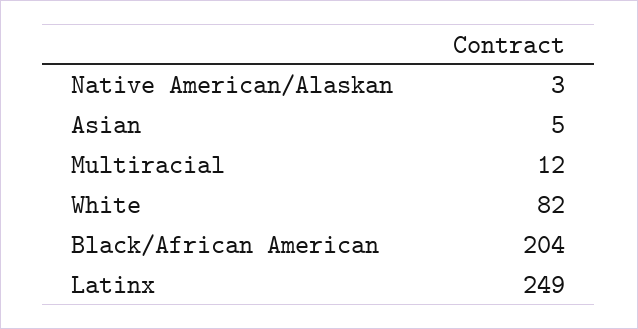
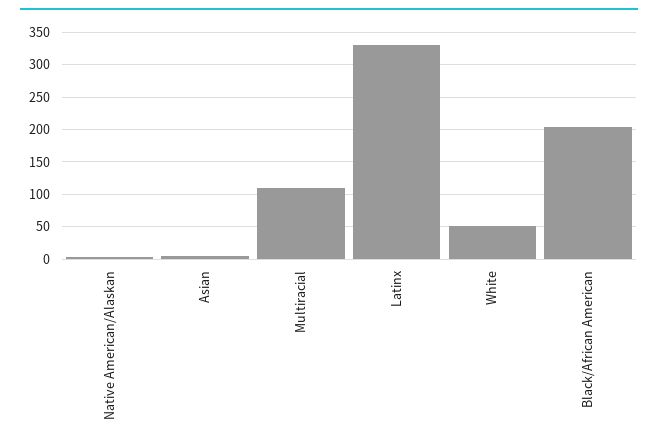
Multiracial: 12 -> 110
White: 82 -> 50
Latinx: 249 -> 330

